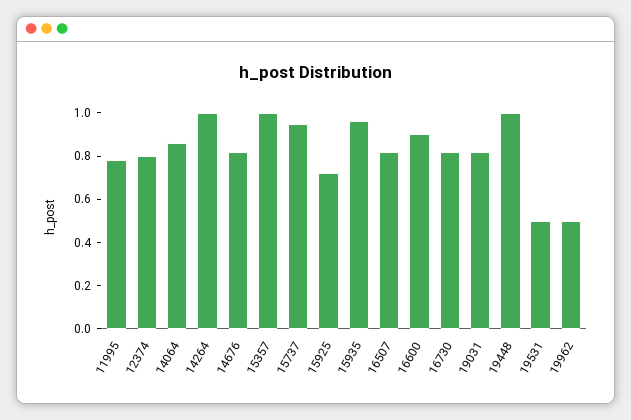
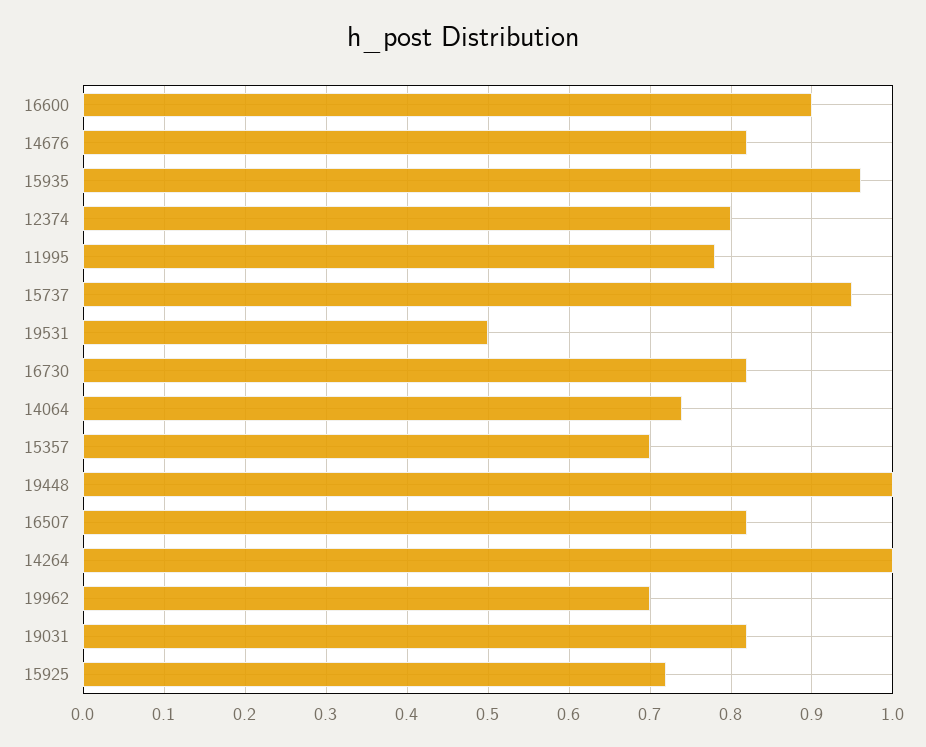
14064: 0.85 -> 0.74
15357: 1 -> 0.7
19962: 0.5 -> 0.7

